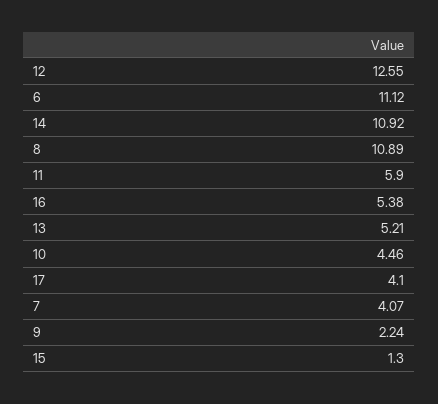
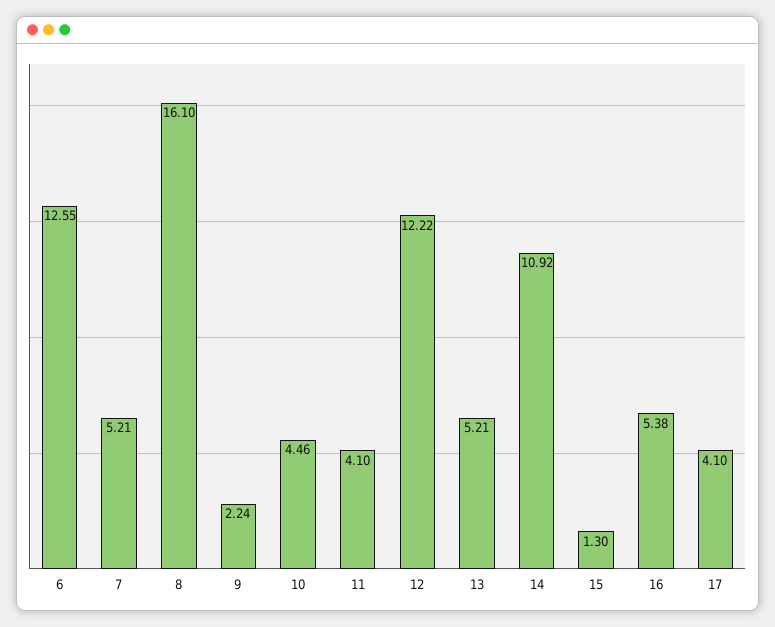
12: 12.55 -> 12.22
6: 11.12 -> 12.55
8: 10.89 -> 16.1
11: 5.9 -> 4.1
7: 4.07 -> 5.21

